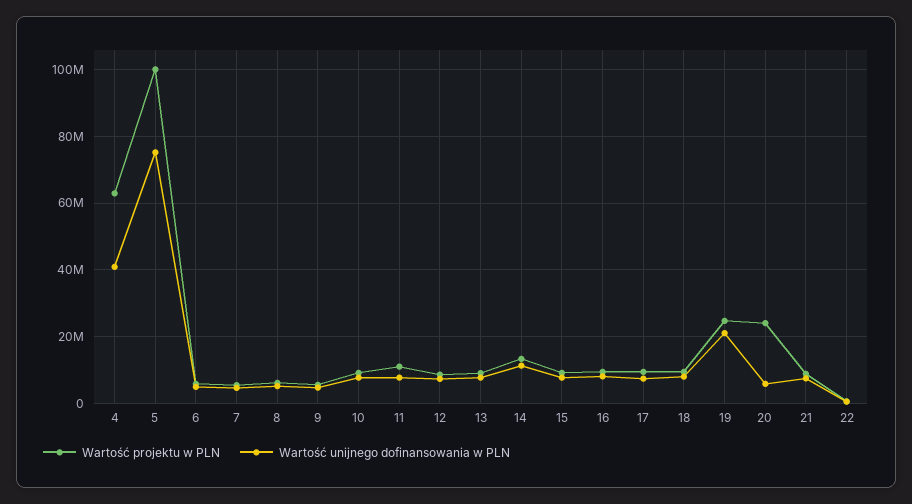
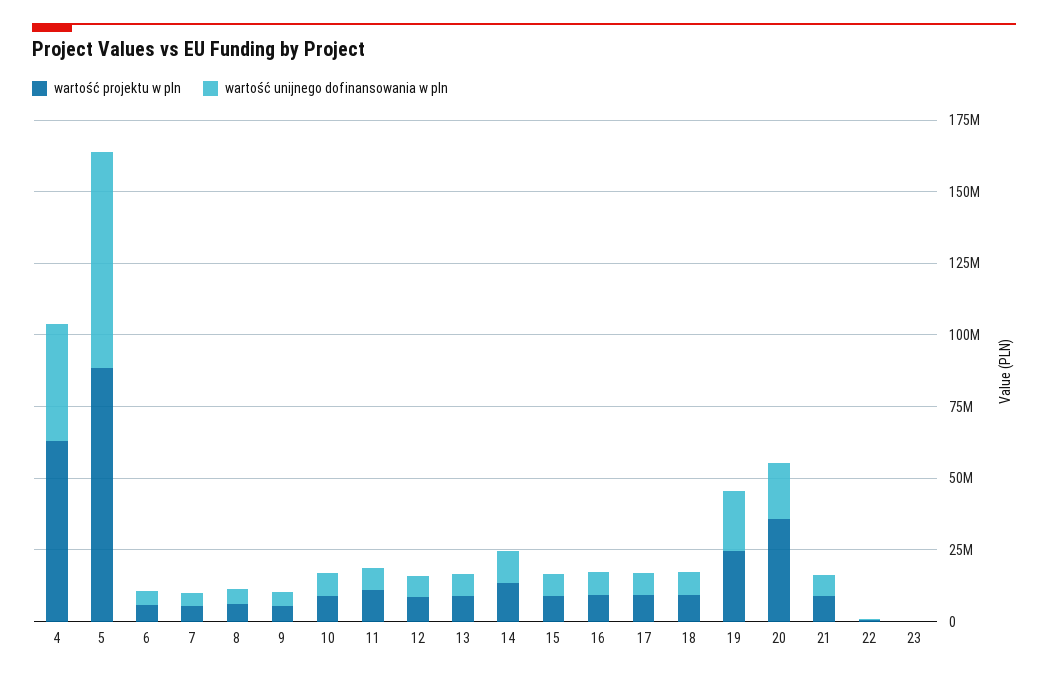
Wartość projektu w PLN, 5: 100000000 -> 90000000
Wartość projektu w PLN, 20: 24000000 -> 35000000
Wartość unijnego dofinansowania w PLN, 20: 6000000 -> 20000000
Wartość projektu w PLN, 23: none -> 0
Wartość unijnego dofinansowania w PLN, 23: none -> 0

